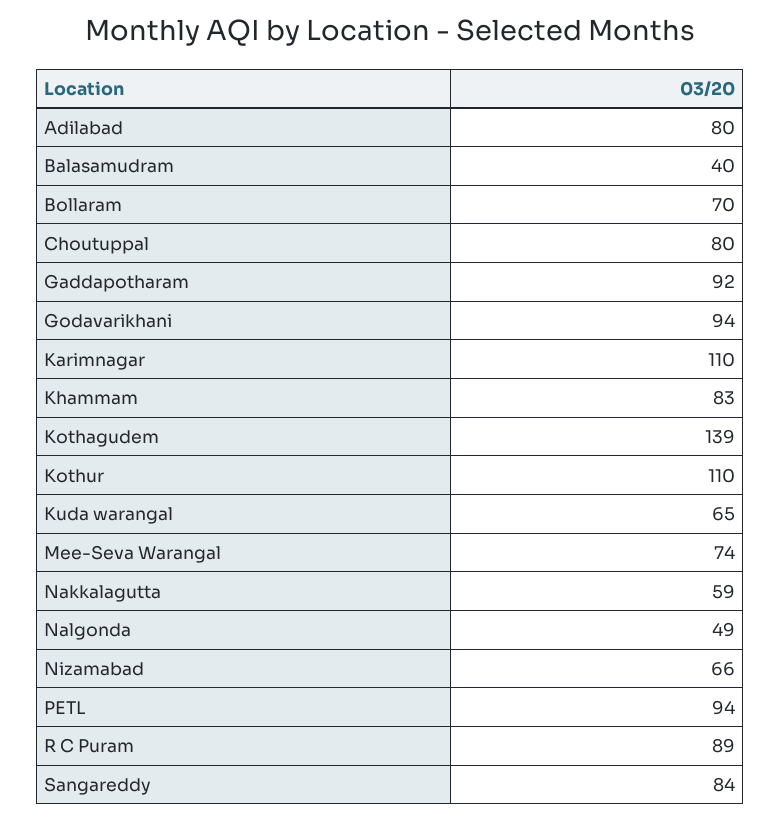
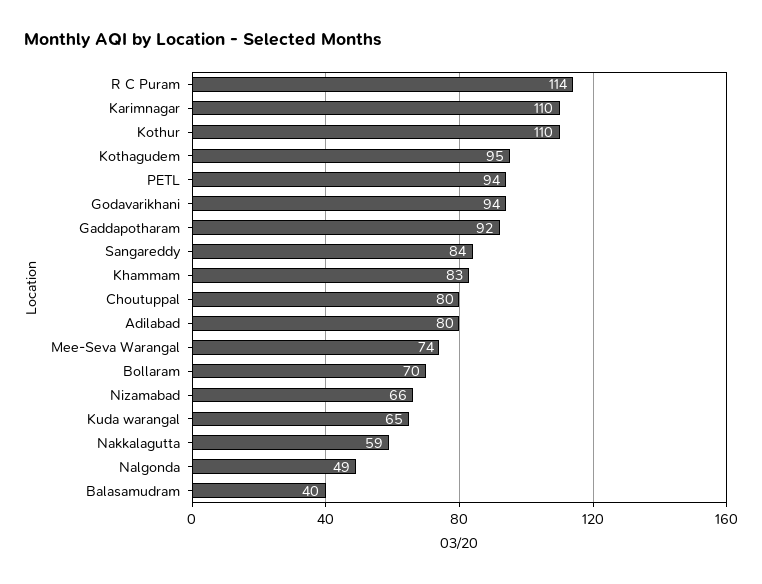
Kothagudem: 139 -> 95
R C Puram: 89 -> 114

